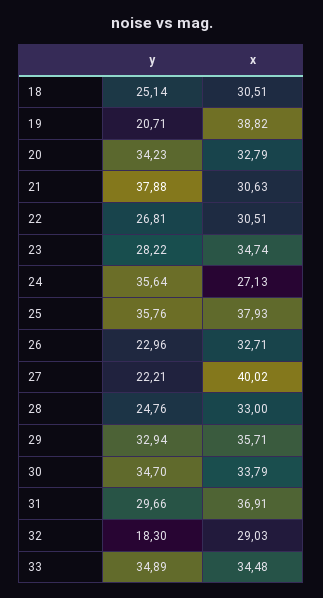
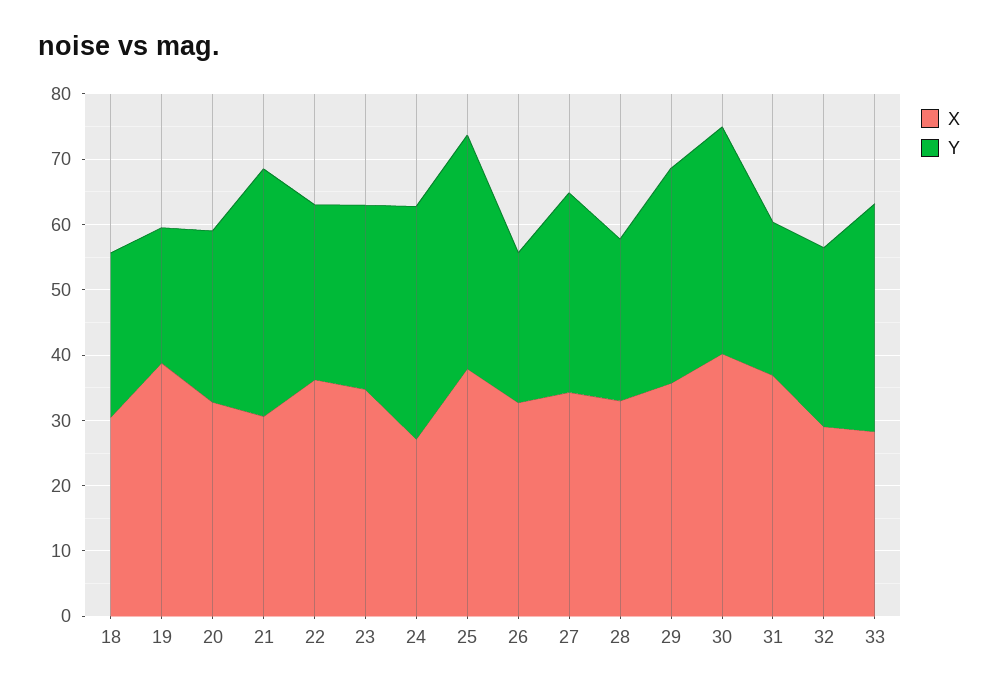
y, 20: 34.23 -> 26
x, 22: 30.51 -> 36
y, 27: 22.21 -> 30
x, 27: 40.02 -> 34
x, 30: 33.79 -> 40
y, 31: 29.66 -> 24
y, 32: 18.3 -> 28
x, 33: 34.48 -> 28

